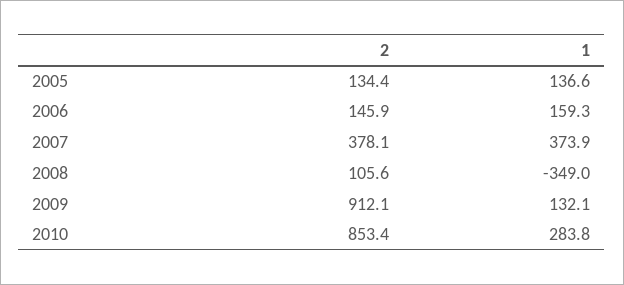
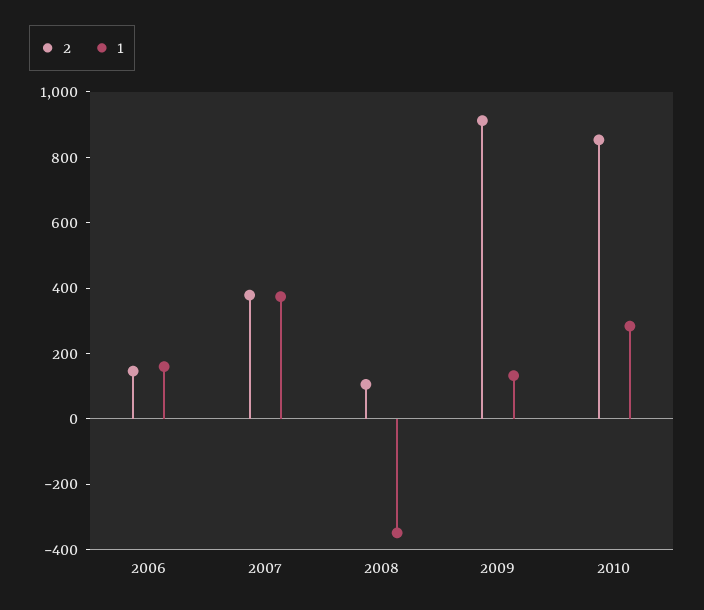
2, 2005: 134.4 -> none
1, 2005: 136.6 -> none

